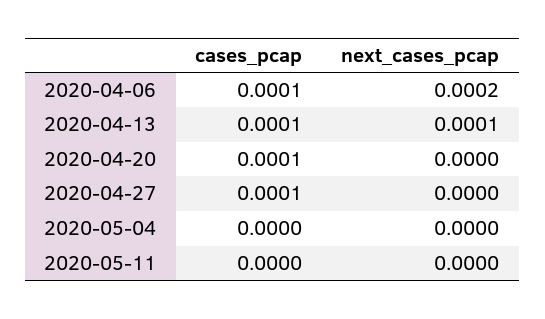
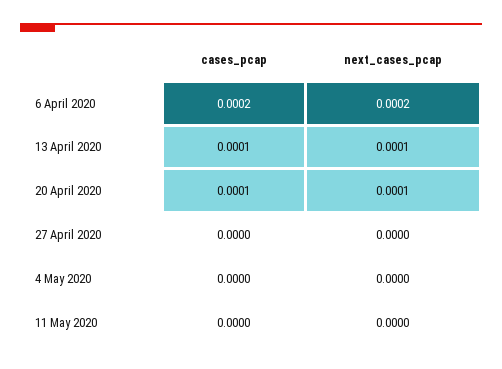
cases_pcap, 2020-04-06: 0.0001 -> 0.0002
next_cases_pcap, 2020-04-20: 0 -> 0.0001
cases_pcap, 2020-04-27: 0.0001 -> 0

